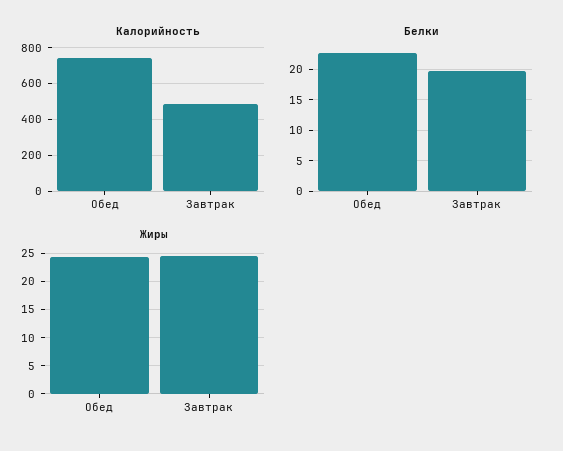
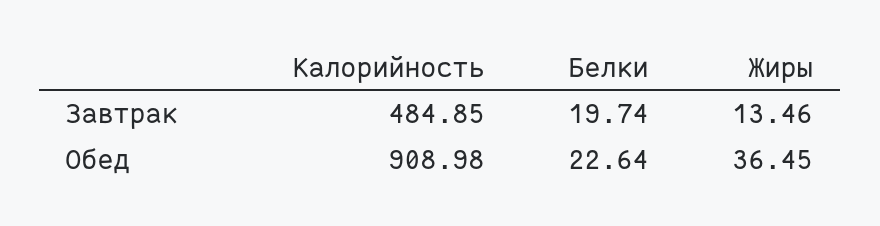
Калорийность, Обед: 750 -> 908.98
Жиры, Обед: 25 -> 36.45
Жиры, Завтрак: 25 -> 13.46

